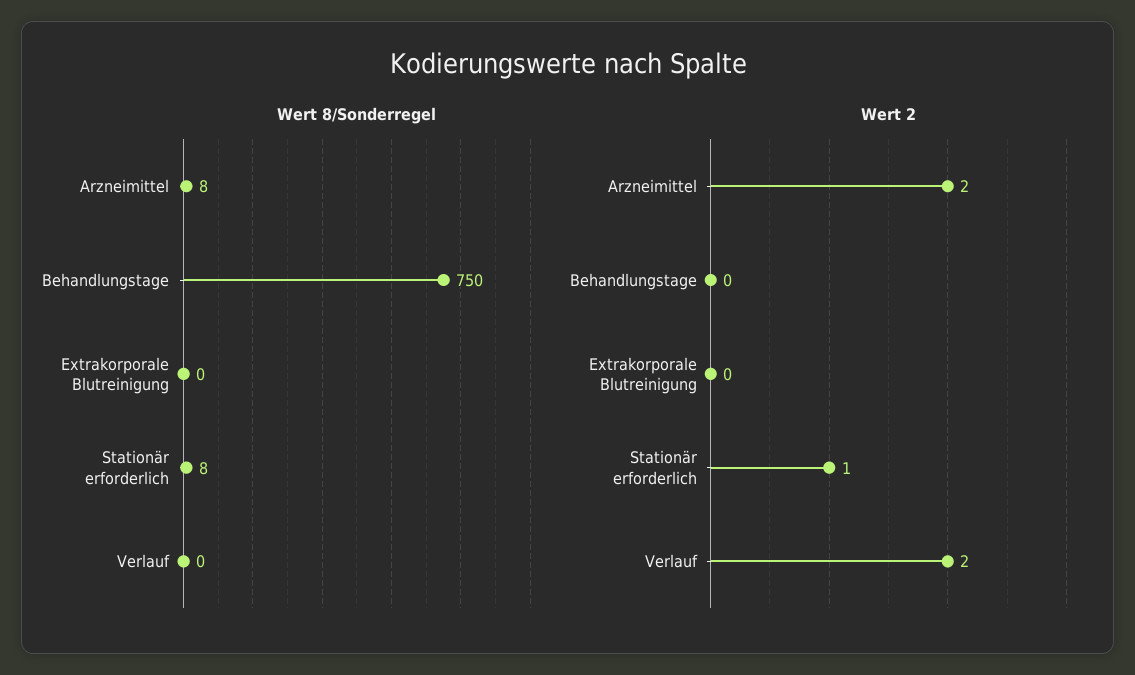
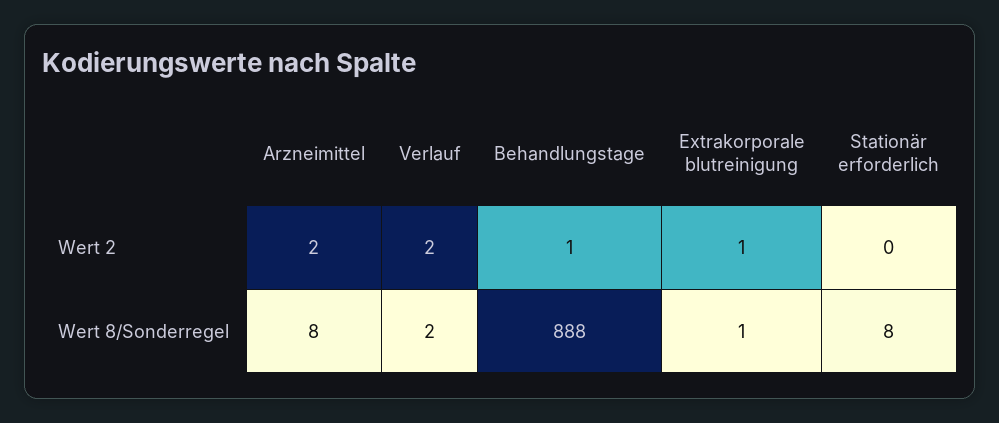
Wert 8/Sonderregel, Behandlungstage: 750 -> 888
Wert 8/Sonderregel, Extrakorporale Blutreinigung: 0 -> 1
Wert 8/Sonderregel, Verlauf: 0 -> 2
Wert 2, Behandlungstage: 0 -> 1
Wert 2, Extrakorporale Blutreinigung: 0 -> 1
Wert 2, Stationär erforderlich: 1 -> 0

